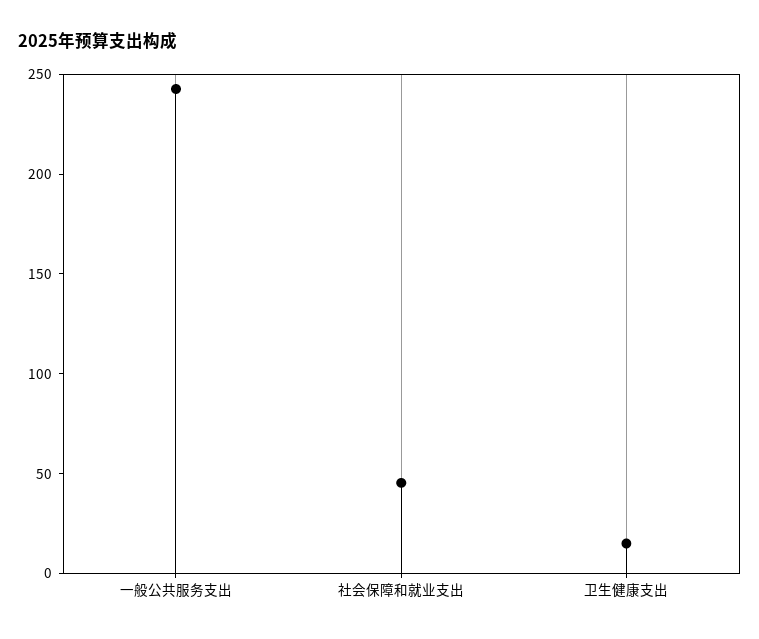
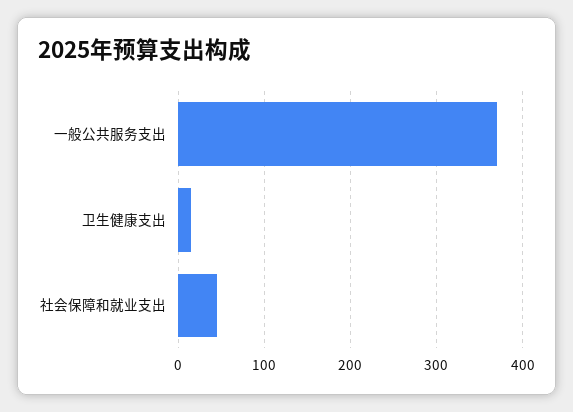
一般公共服务支出: 240 -> 370

